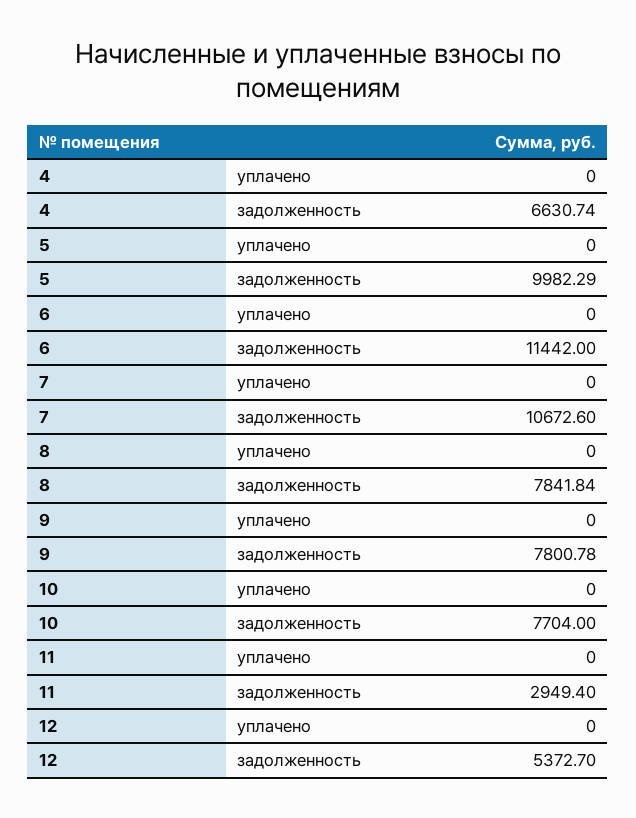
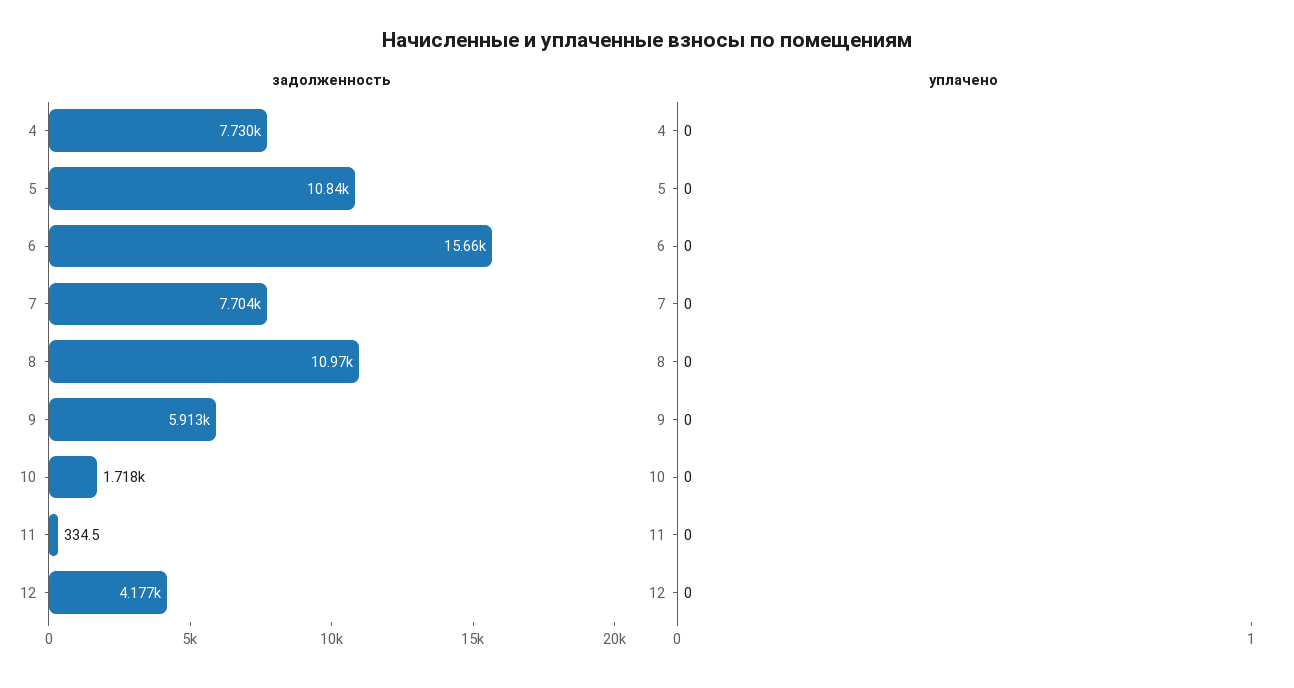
задолженность, 4: 6630.74 -> 7730
задолженность, 5: 9982.29 -> 10840
задолженность, 6: 11442 -> 15660
задолженность, 7: 10672.6 -> 7704
задолженность, 8: 7841.84 -> 10970
задолженность, 9: 7800.78 -> 5913
задолженность, 10: 7704 -> 1718
задолженность, 11: 2949.4 -> 334.5
задолженность, 12: 5372.7 -> 4177

